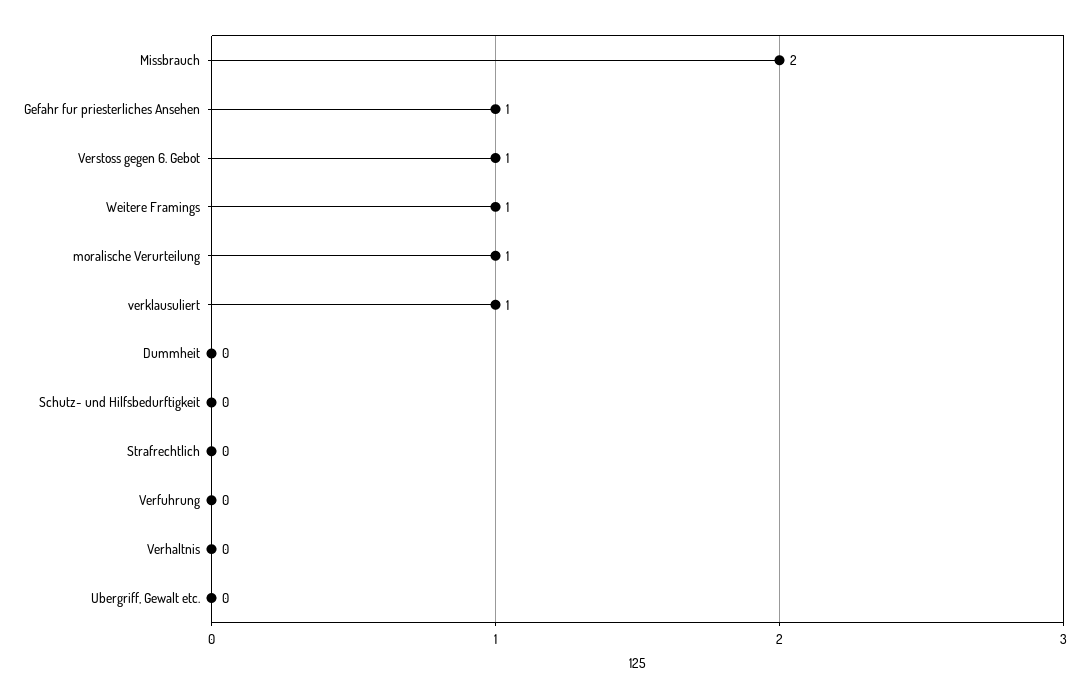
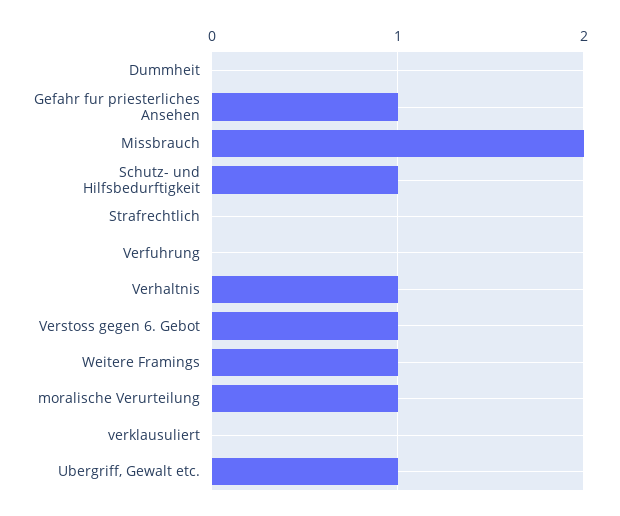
verklausuliert: 1 -> 0
Schutz- und Hilfsbedurftigkeit: 0 -> 1
Verhaltnis: 0 -> 1
Ubergriff, Gewalt etc.: 0 -> 1

